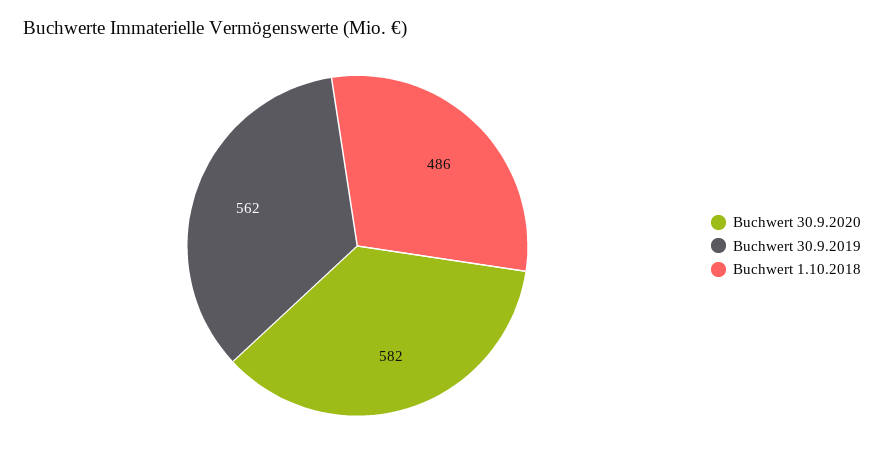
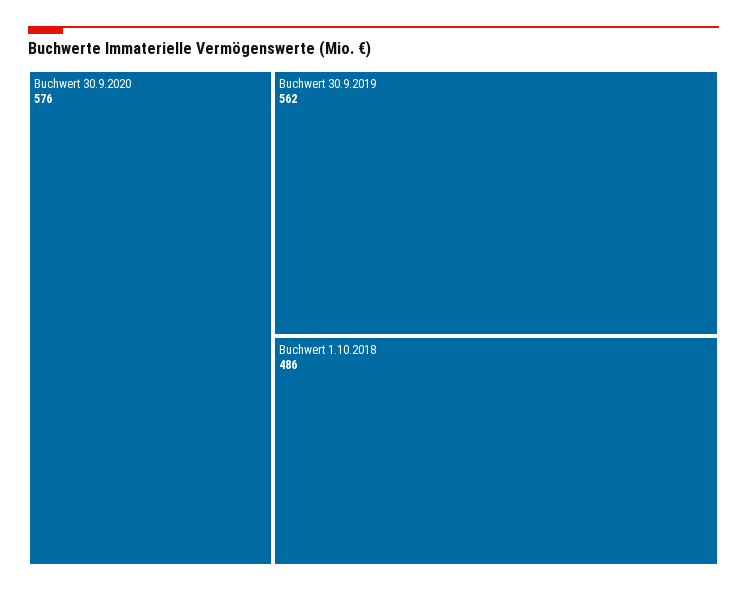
Buchwert 30.9.2020: 582 -> 576

